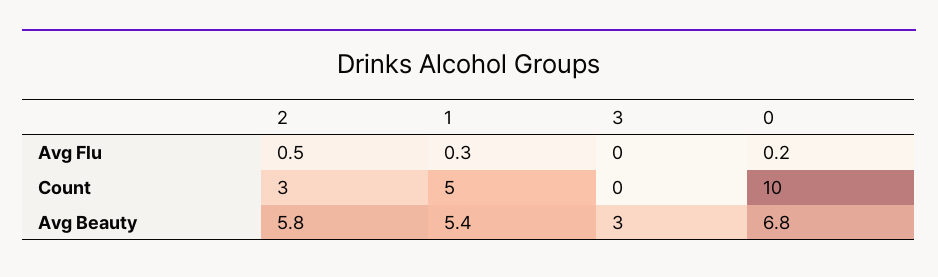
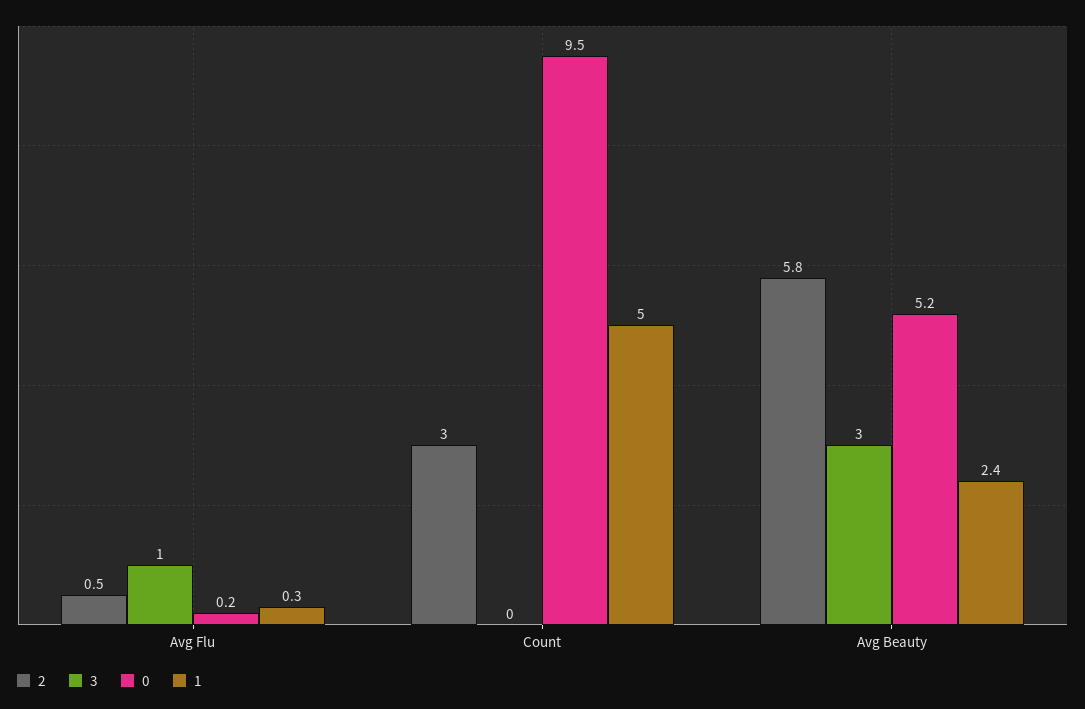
3, Avg Flu: 0 -> 1
0, Count: 10 -> 9.5
1, Avg Beauty: 5.4 -> 2.4
0, Avg Beauty: 6.8 -> 5.2

